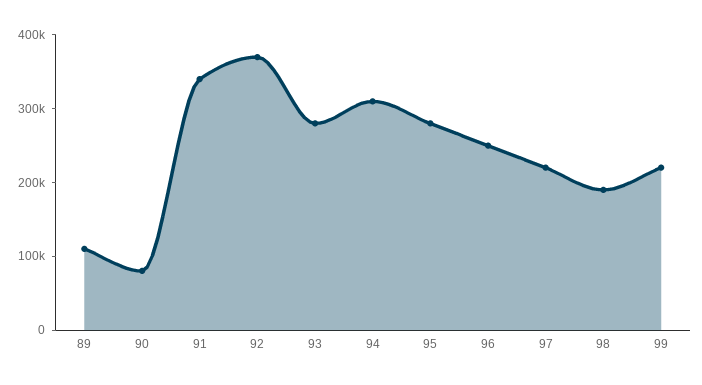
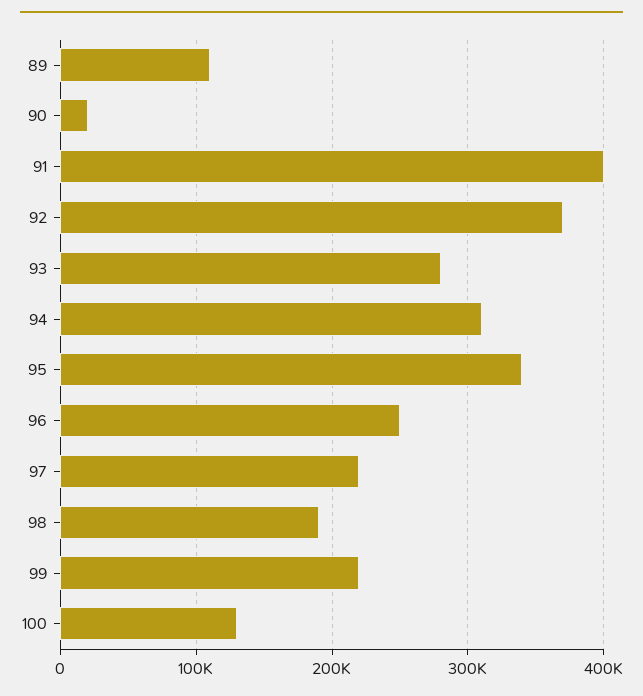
90: 80000 -> 20000
91: 340000 -> 400000
95: 280000 -> 340000
100: none -> 130000

